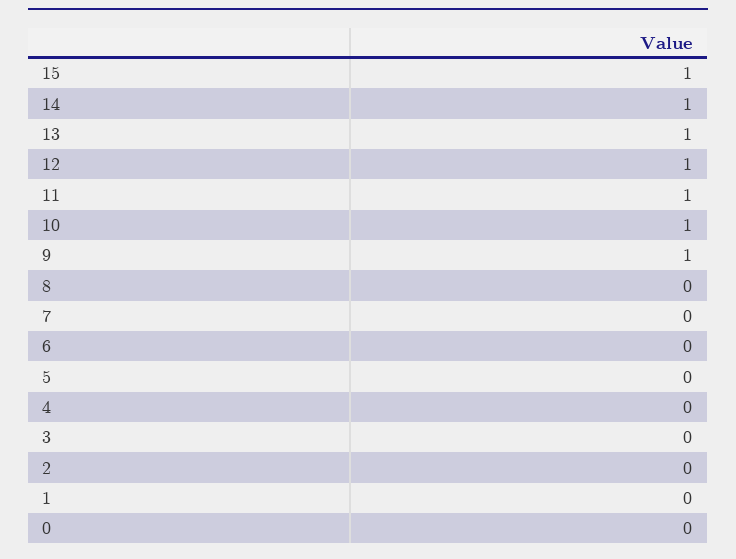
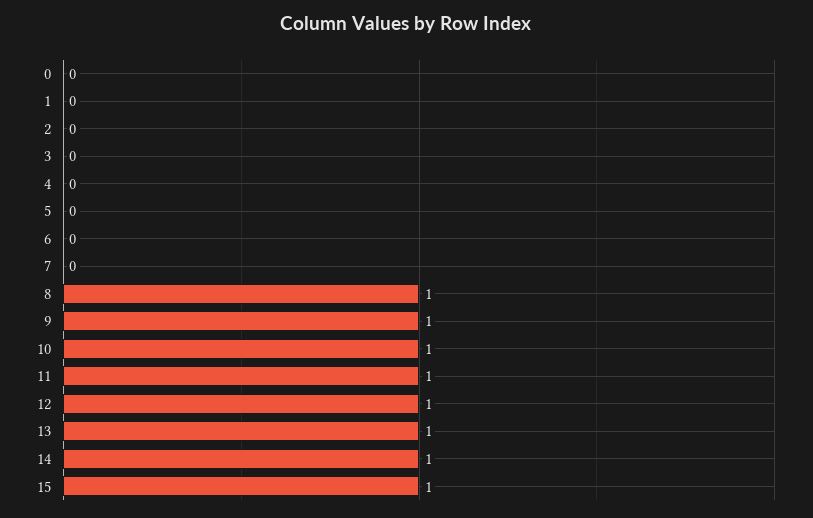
8: 0 -> 1

